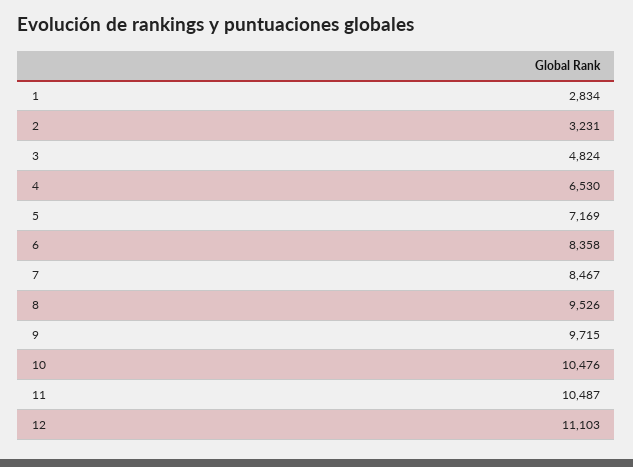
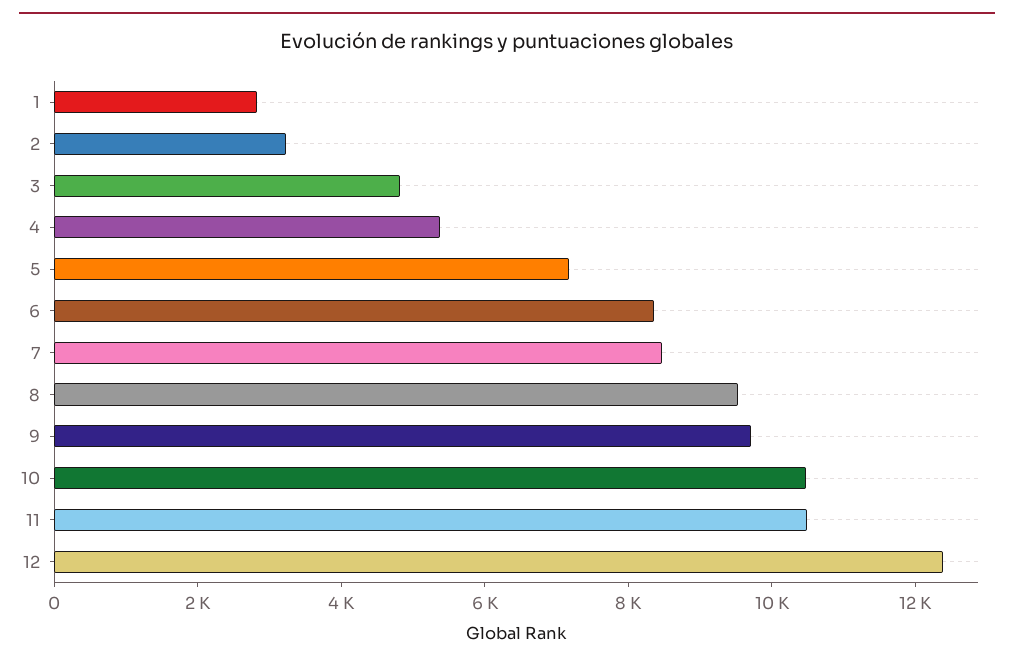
4: 6530 -> 5500
12: 11103 -> 12500

